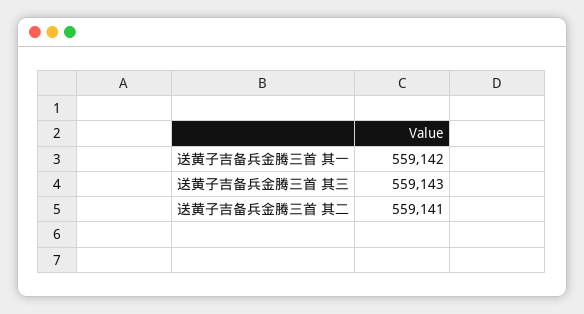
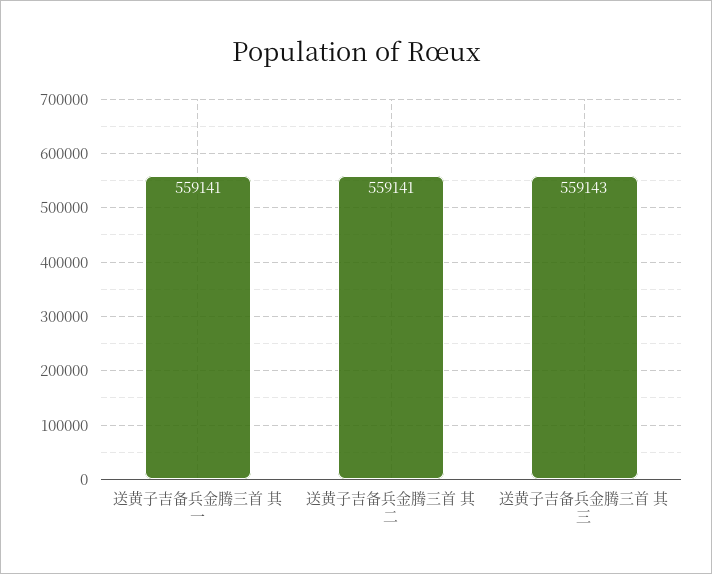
送黄子吉备兵金腾三首 其一: 559142 -> 559141

